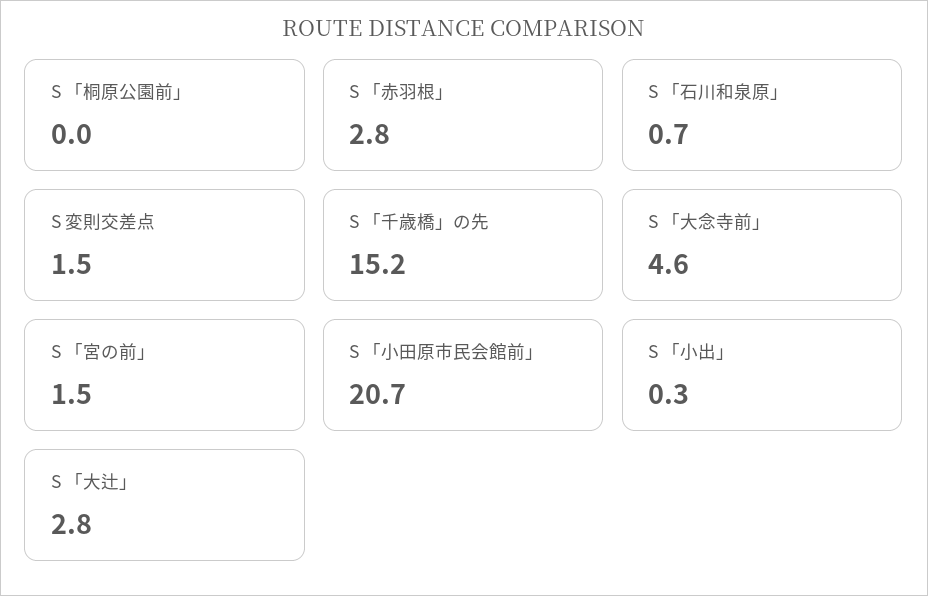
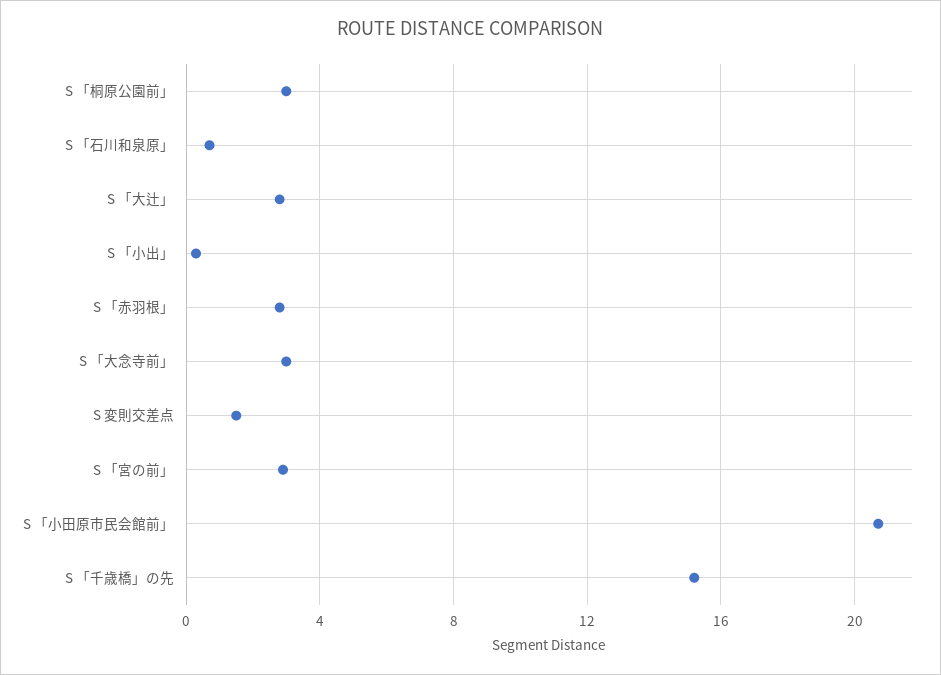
S 「桐原公園前」: 0 -> 3
S 「大念寺前」: 4.6 -> 3
S 「宮の前」: 1.5 -> 3

